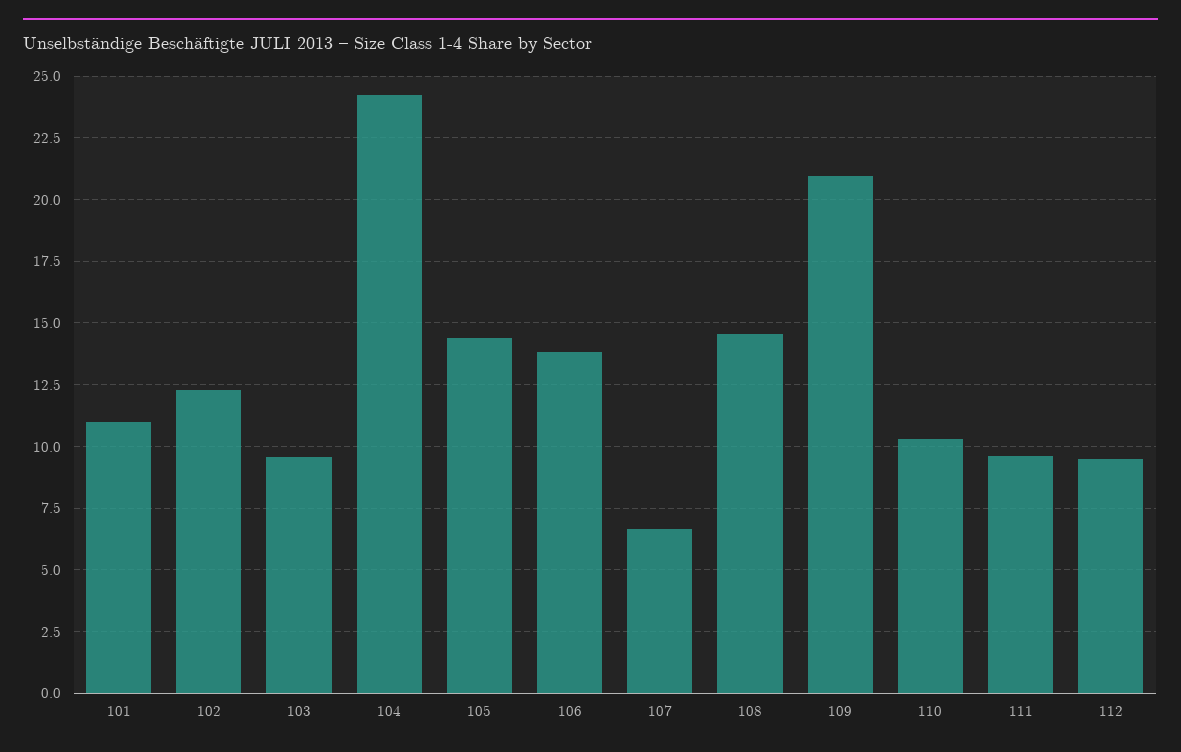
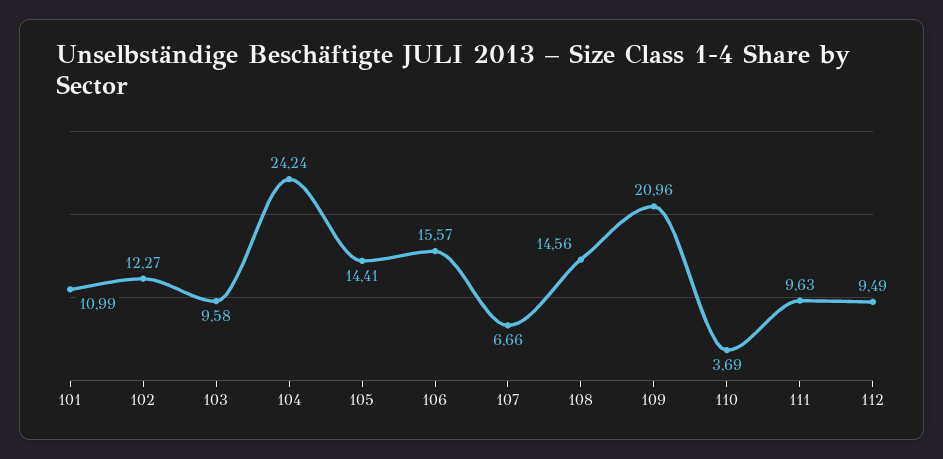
106: 13.75 -> 15.57
110: 10.25 -> 3.69

